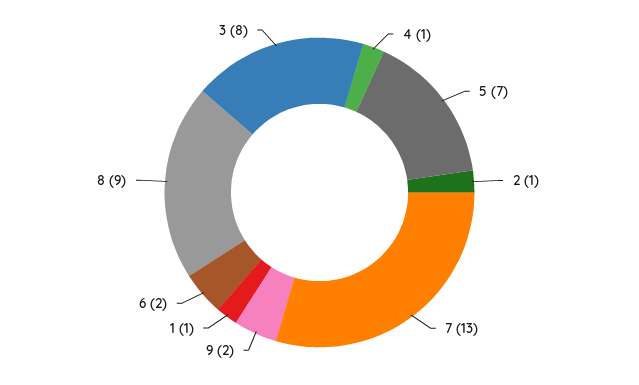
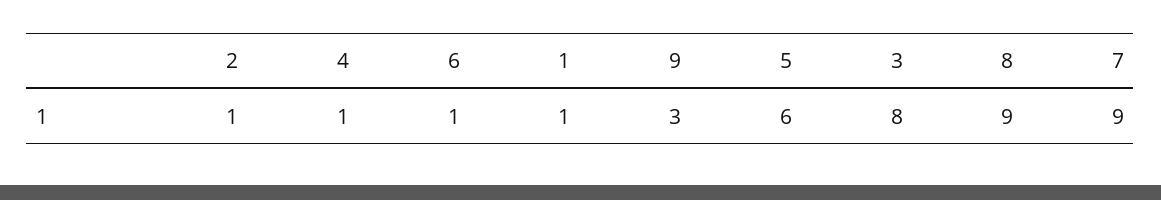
5: 7 -> 6
7: 13 -> 9
9: 2 -> 3
6: 2 -> 1

